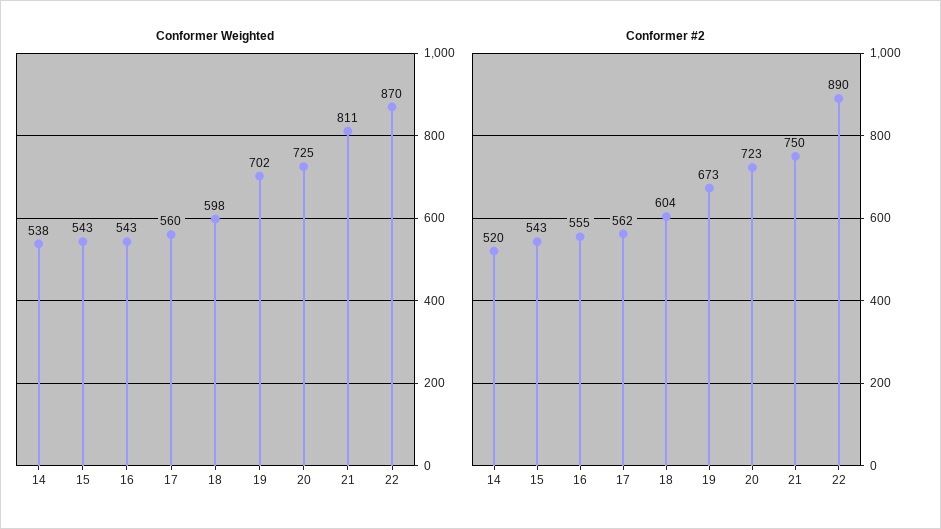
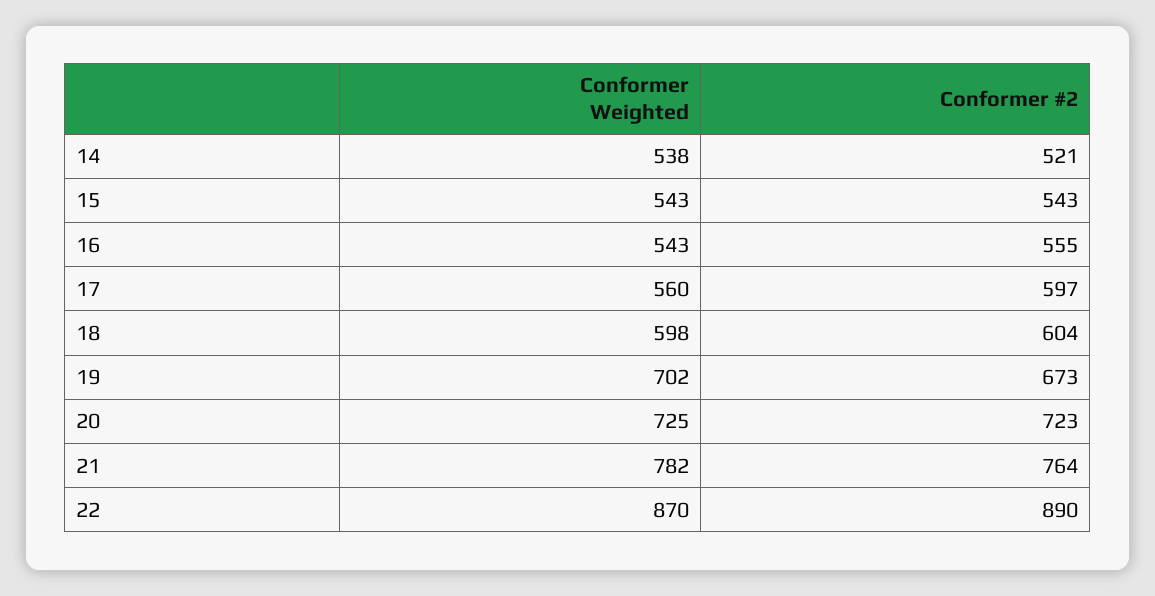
Conformer Weighted, 21: 811 -> 782
Conformer #2, 14: 520 -> 521
Conformer #2, 17: 562 -> 597
Conformer #2, 21: 750 -> 764

